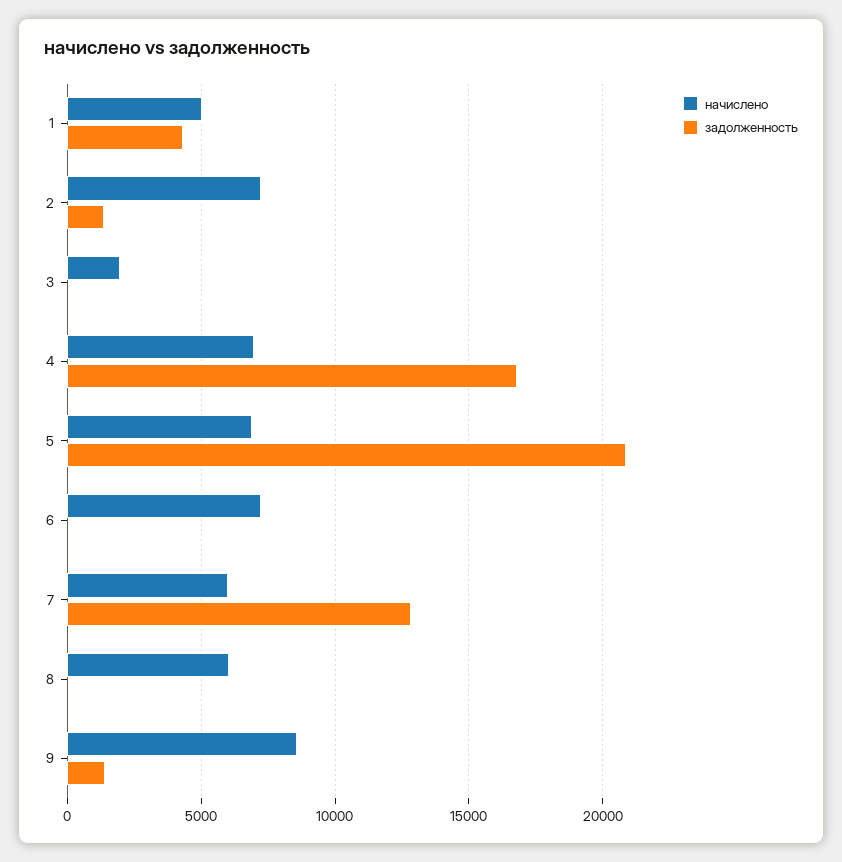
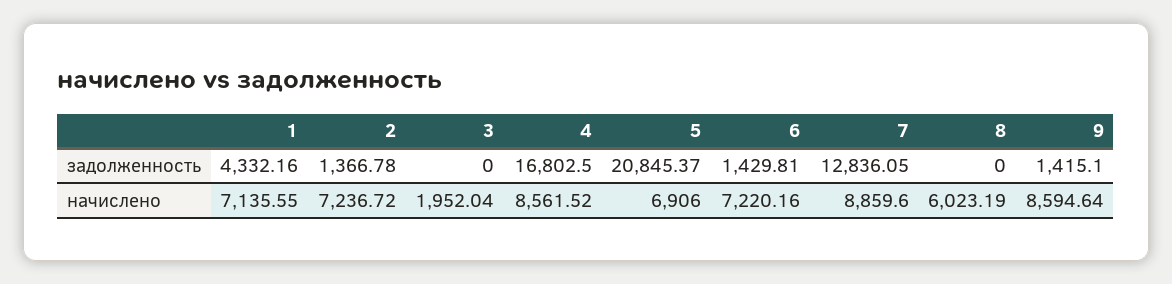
начислено, 1: 5000 -> 7135.55
начислено, 4: 7000 -> 8561.52
задолженность, 6: 0 -> 1429.81
начислено, 7: 6000 -> 8859.6

